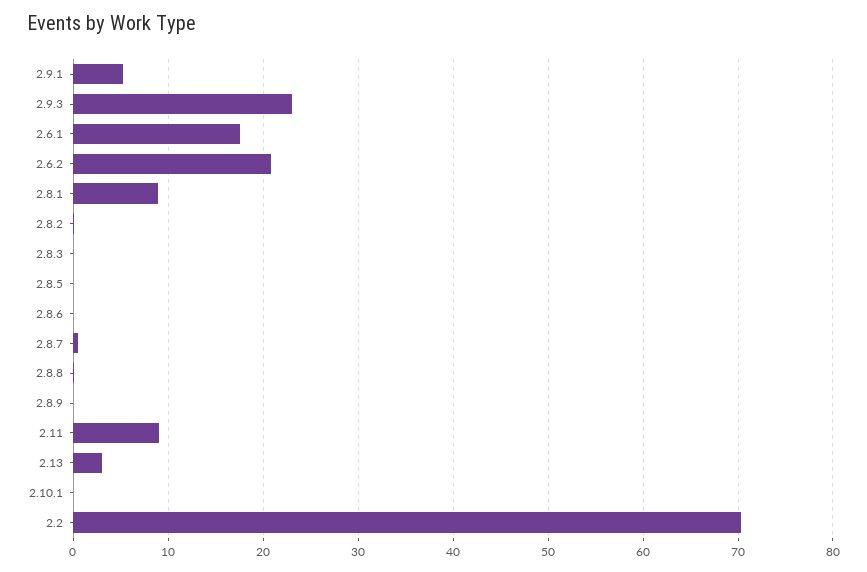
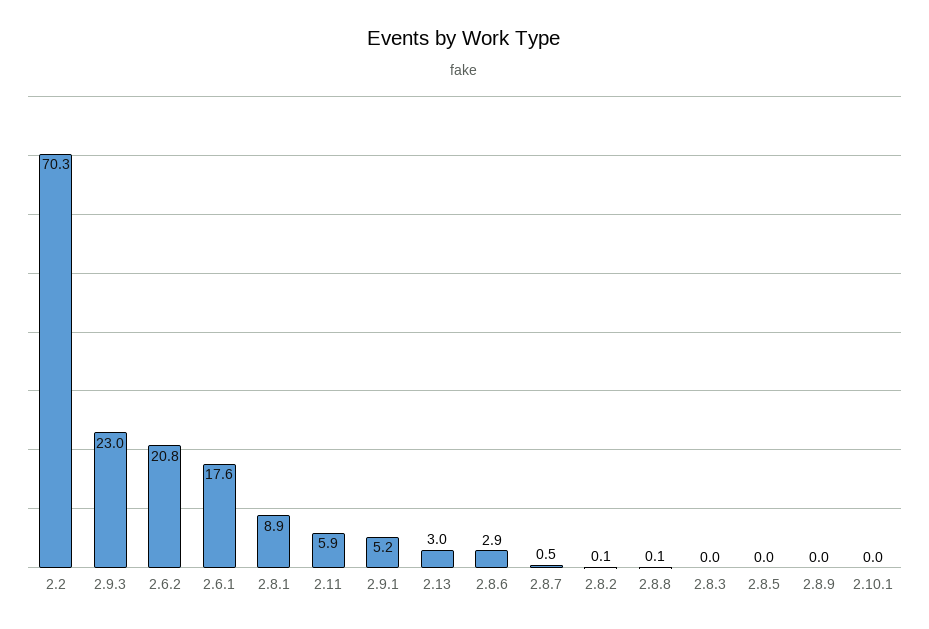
2.8.6: 0 -> 2.9
2.11: 9 -> 5.9

